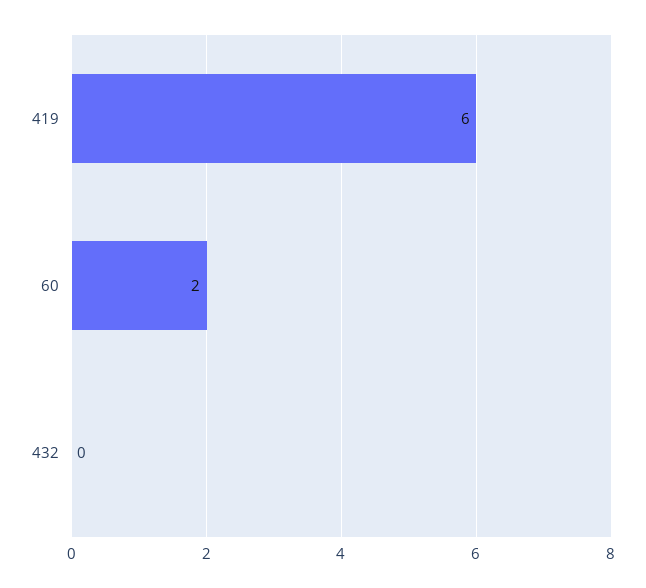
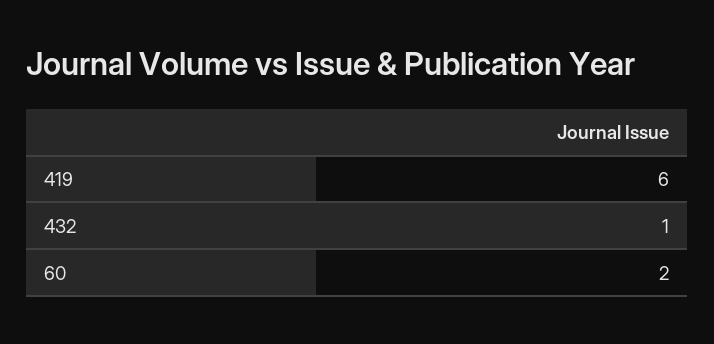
432: 0 -> 1

